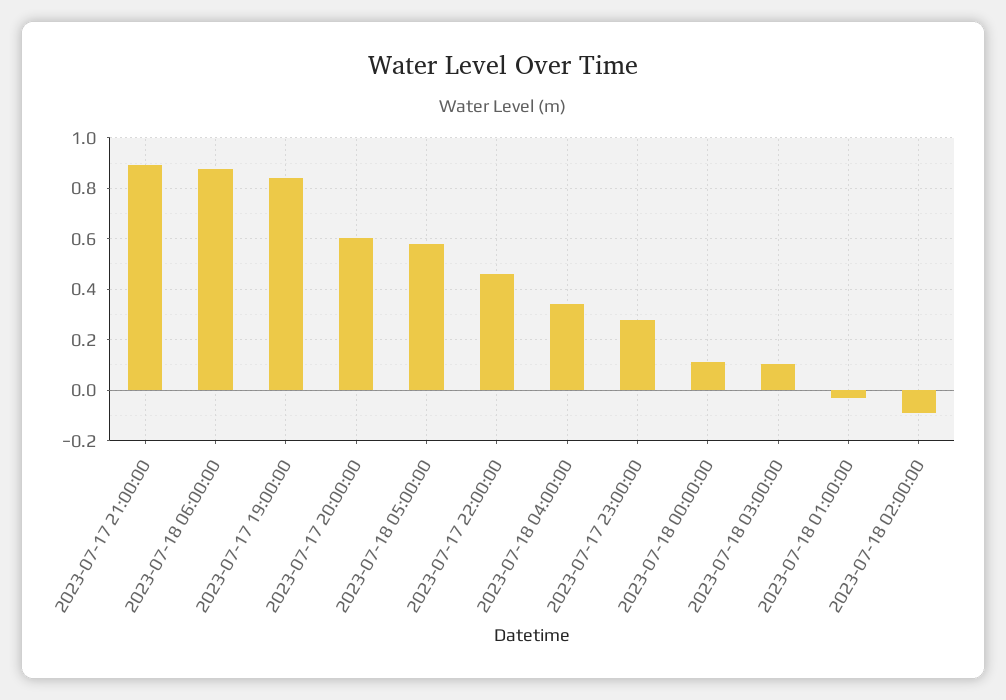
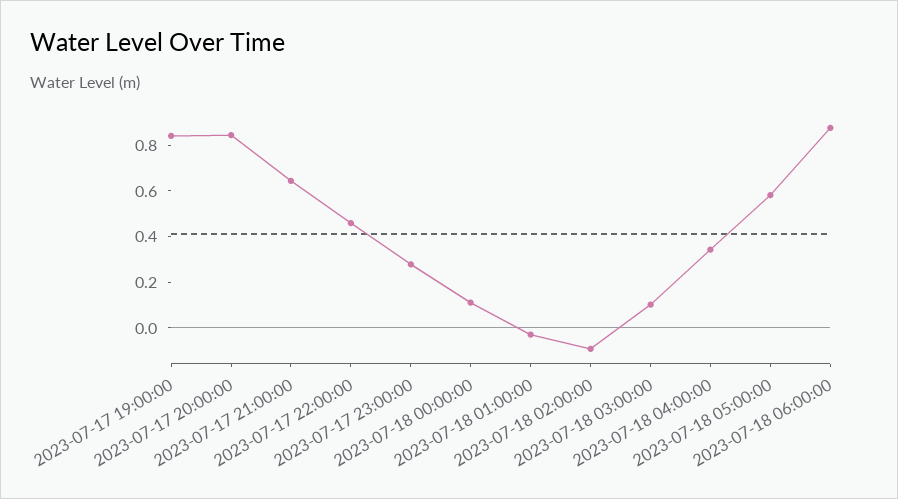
2023-07-17 21:00:00: 0.9 -> 0.65
2023-07-17 20:00:00: 0.6 -> 0.85

